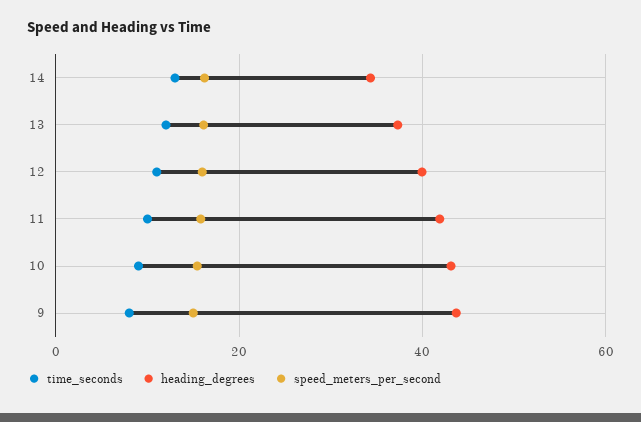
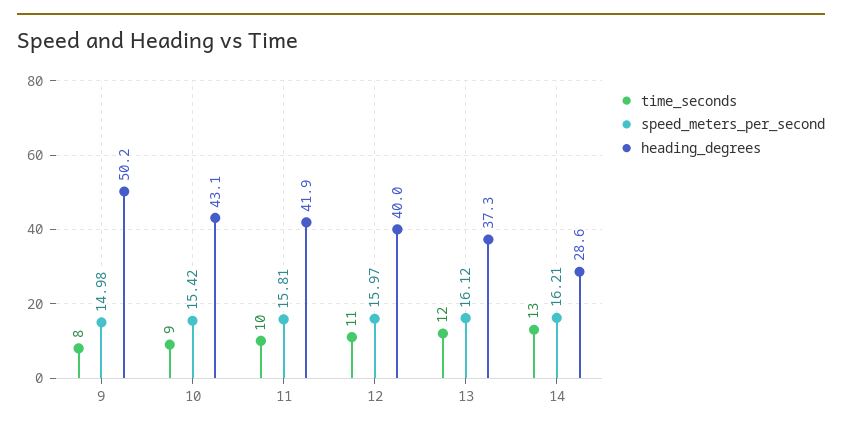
heading_degrees, 14: 34 -> 28.6
heading_degrees, 9: 44 -> 50.2

